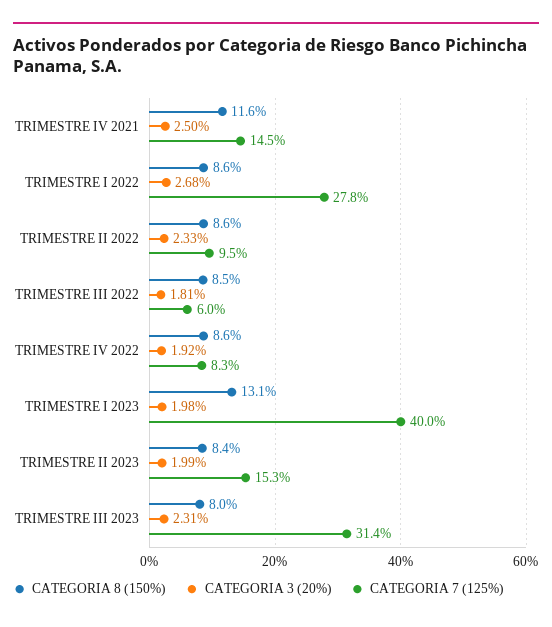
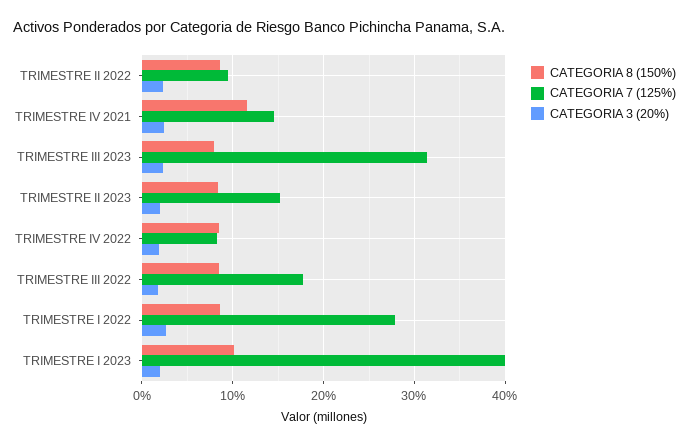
CATEGORIA 7 (125%), TRIMESTRE III 2022: 6 -> 18
CATEGORIA 8 (150%), TRIMESTRE I 2023: 13.1 -> 10

